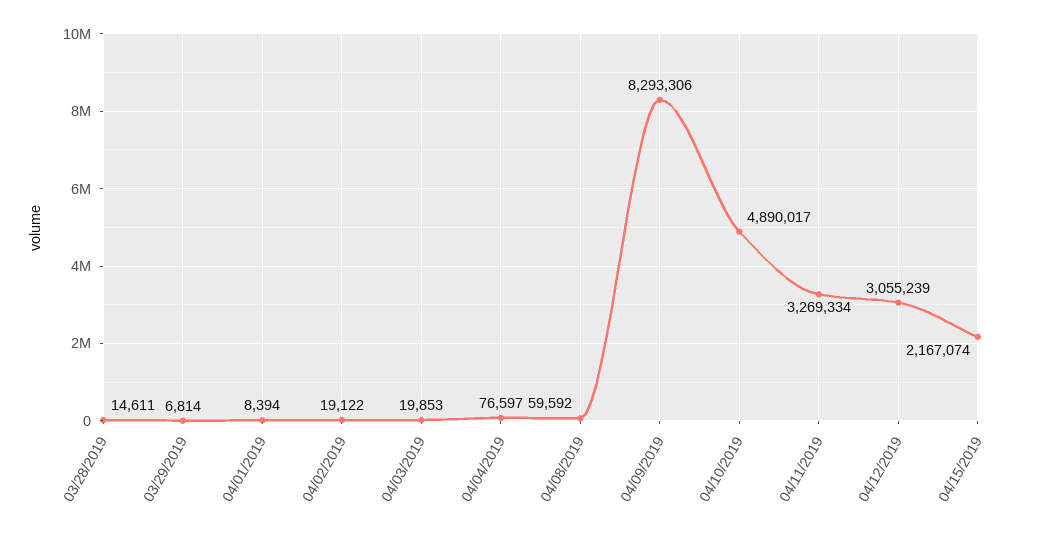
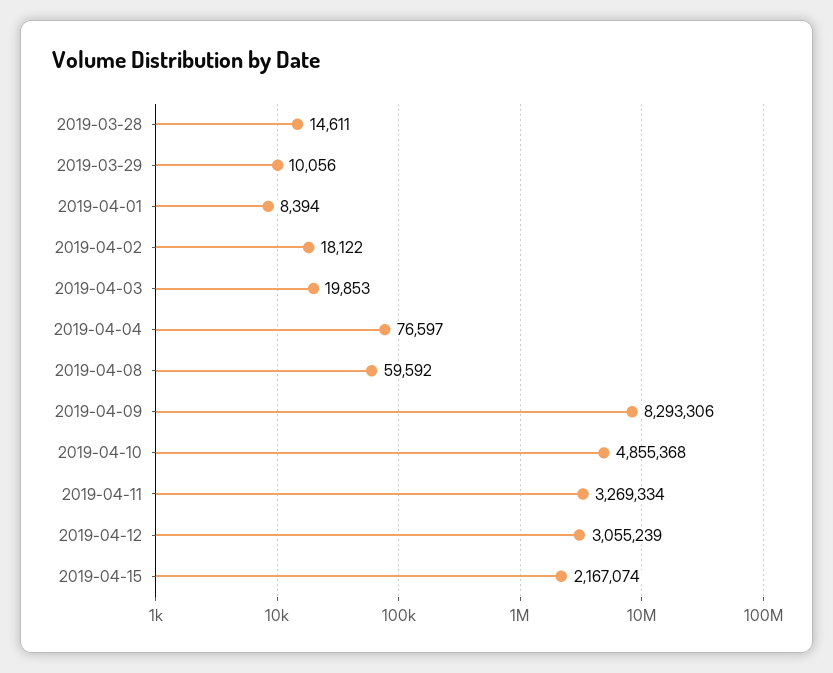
03/29/2019: 6814 -> 10056
04/02/2019: 19122 -> 18122
04/10/2019: 4890017 -> 4855368

